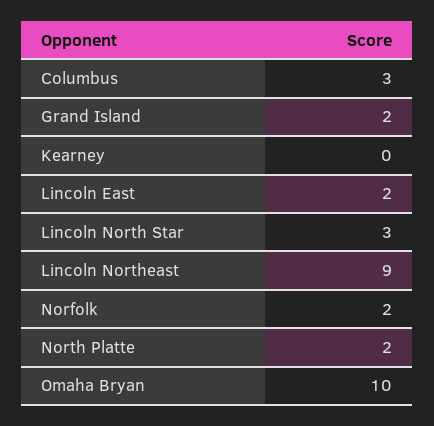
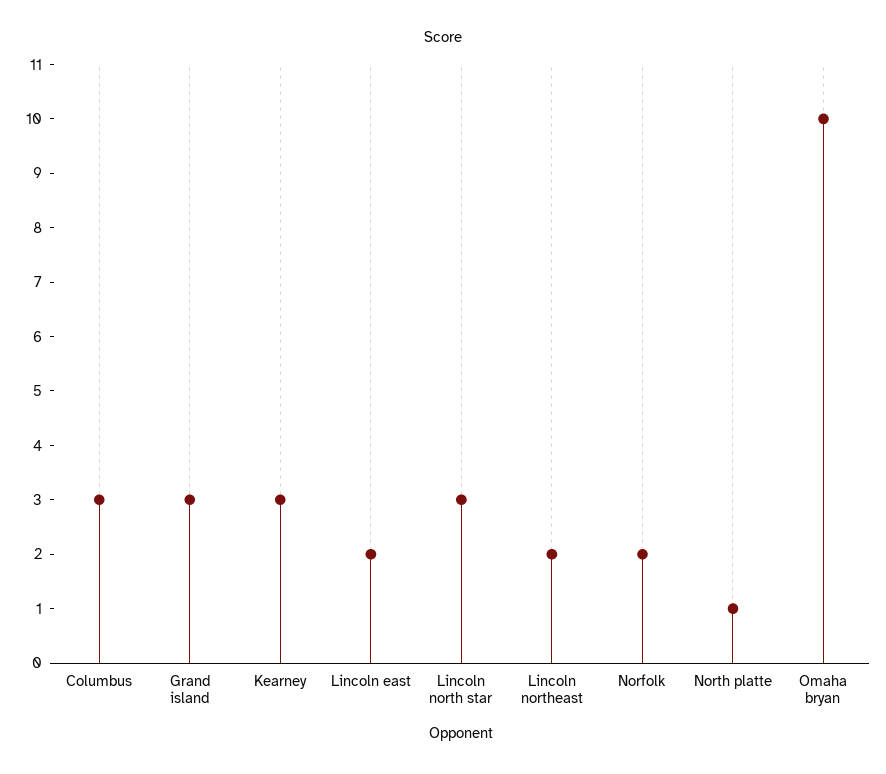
Grand Island: 2 -> 3
Kearney: 0 -> 3
Lincoln Northeast: 9 -> 2
North Platte: 2 -> 1

